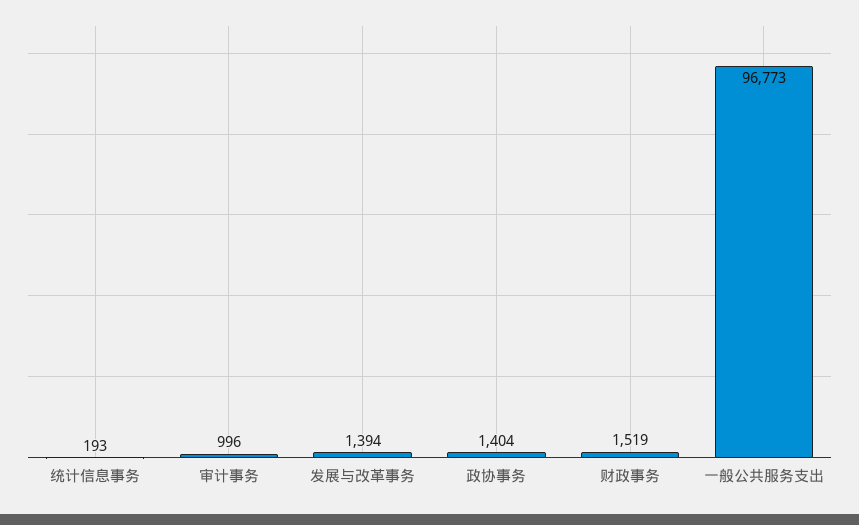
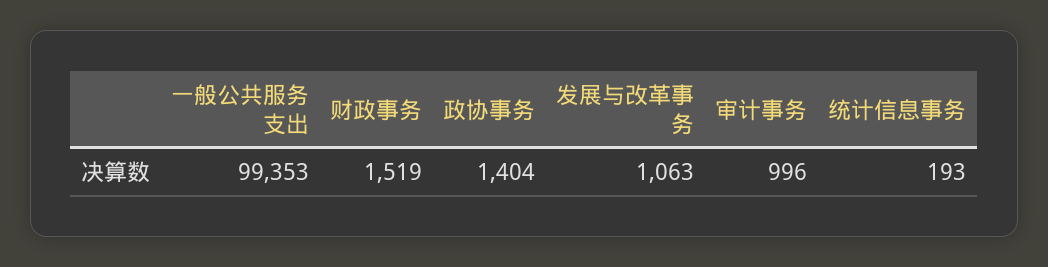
发展与改革事务: 1394 -> 1063
一般公共服务支出: 96773 -> 99353

